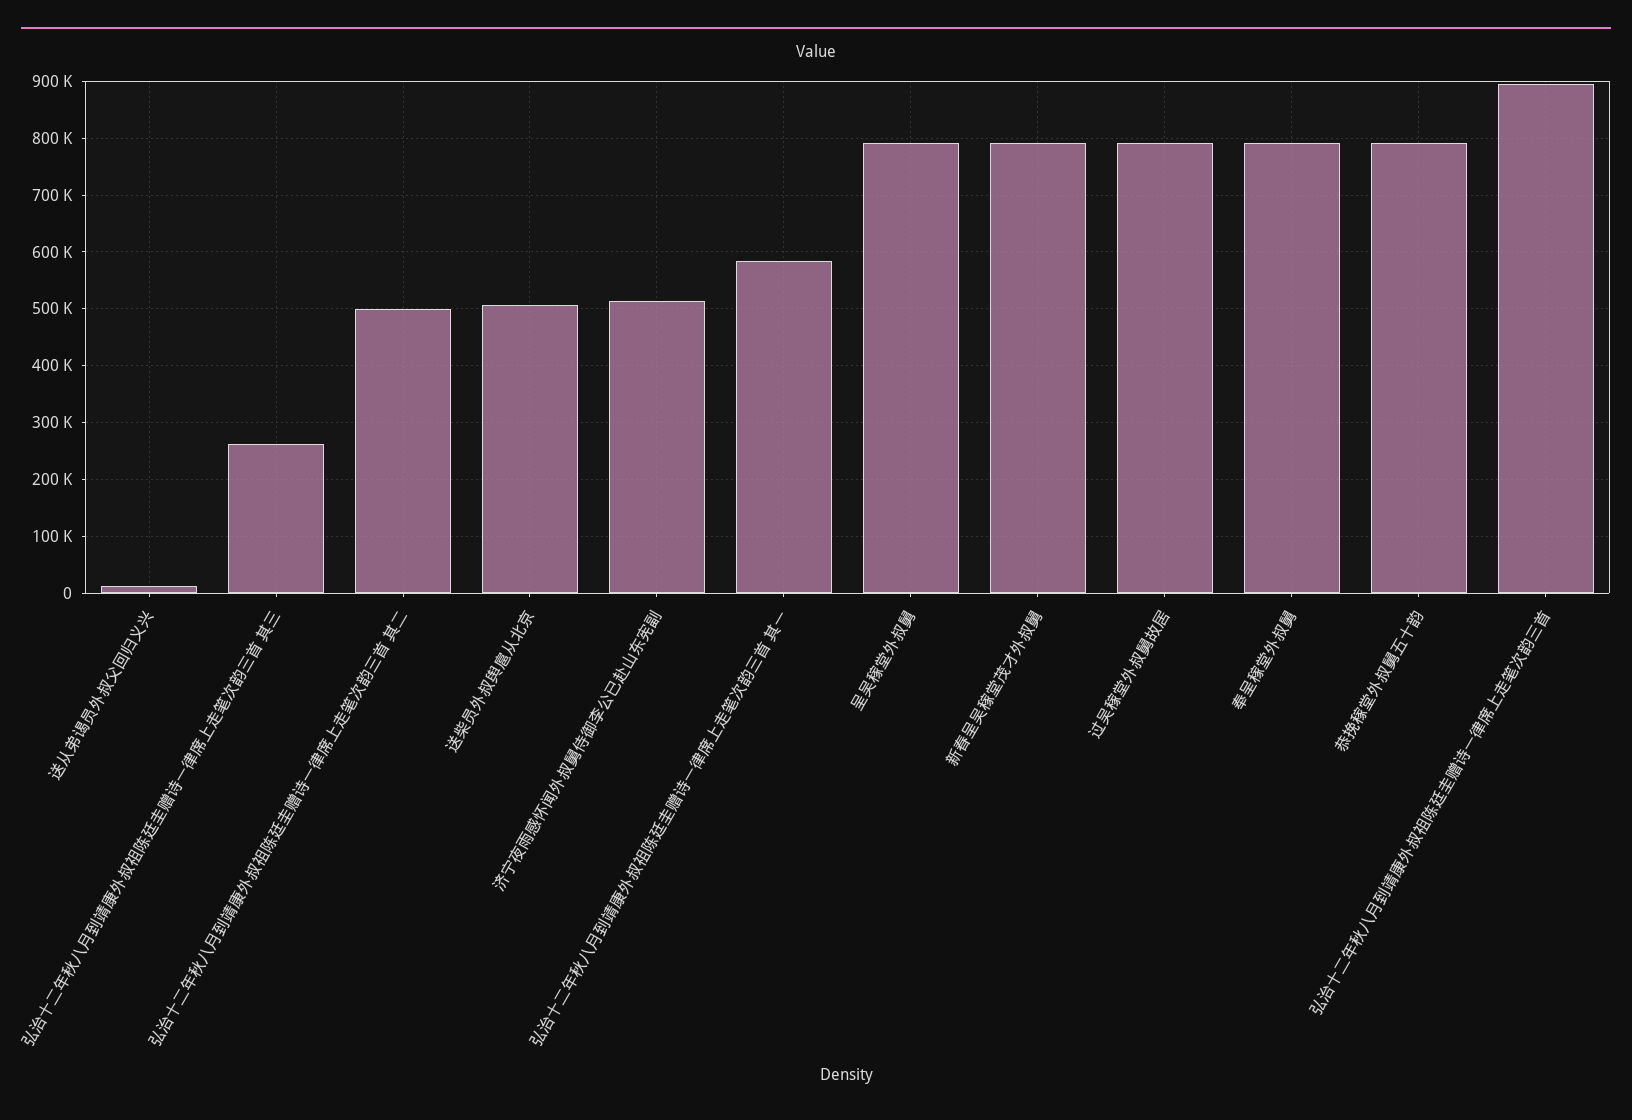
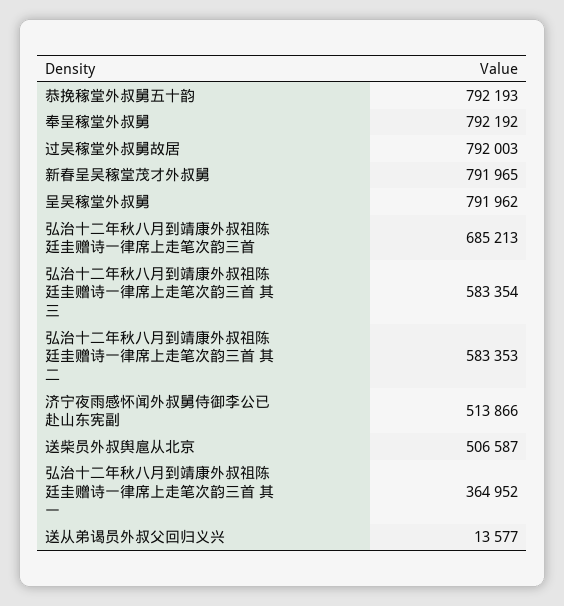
弘治十二年秋八月到靖康外叔祖陈廷圭赠诗一律席上走笔次韵三首 其三: 260000 -> 583354
弘治十二年秋八月到靖康外叔祖陈廷圭赠诗一律席上走笔次韵三首 其二: 500000 -> 583353
弘治十二年秋八月到靖康外叔祖陈廷圭赠诗一律席上走笔次韵三首 其一: 580000 -> 364952
弘治十二年秋八月到靖康外叔祖陈廷圭赠诗一律席上走笔次韵三首: 900000 -> 685213

